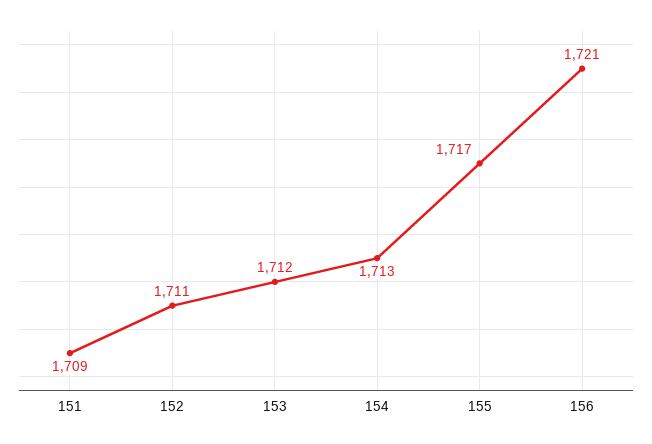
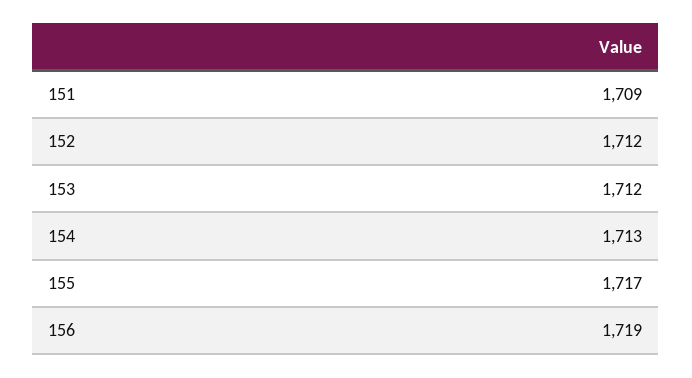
152: 1711 -> 1712
156: 1721 -> 1719

